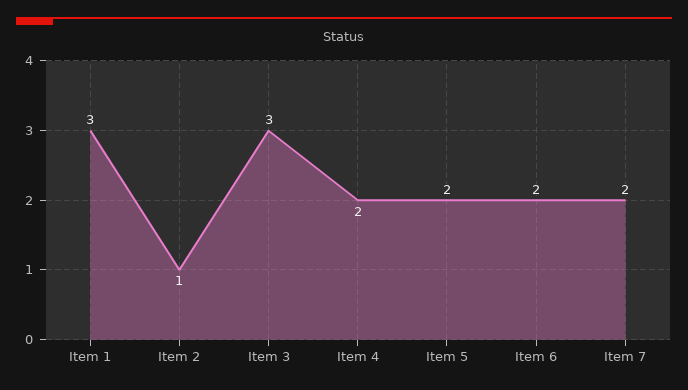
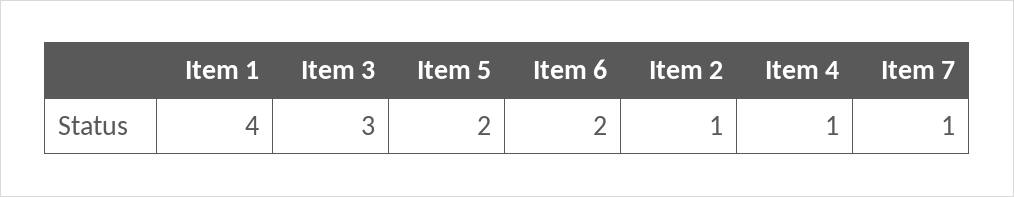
Item 1: 3 -> 4
Item 4: 2 -> 1
Item 7: 2 -> 1

